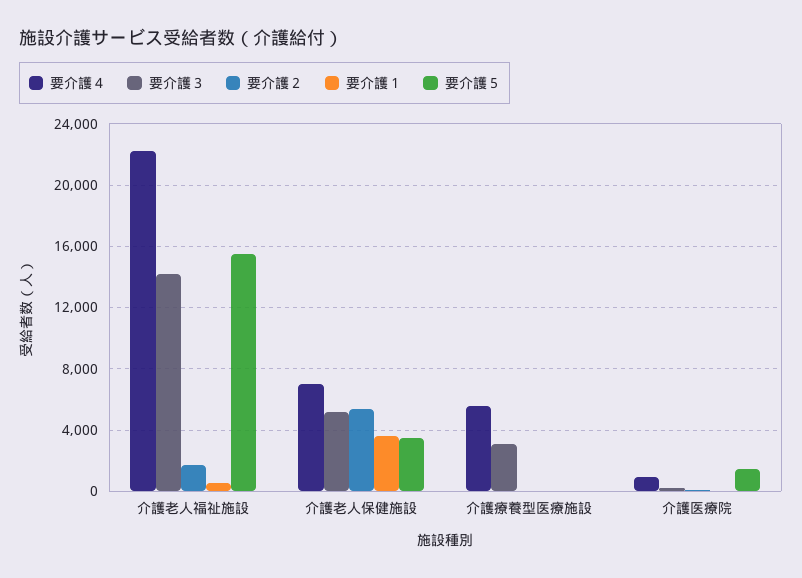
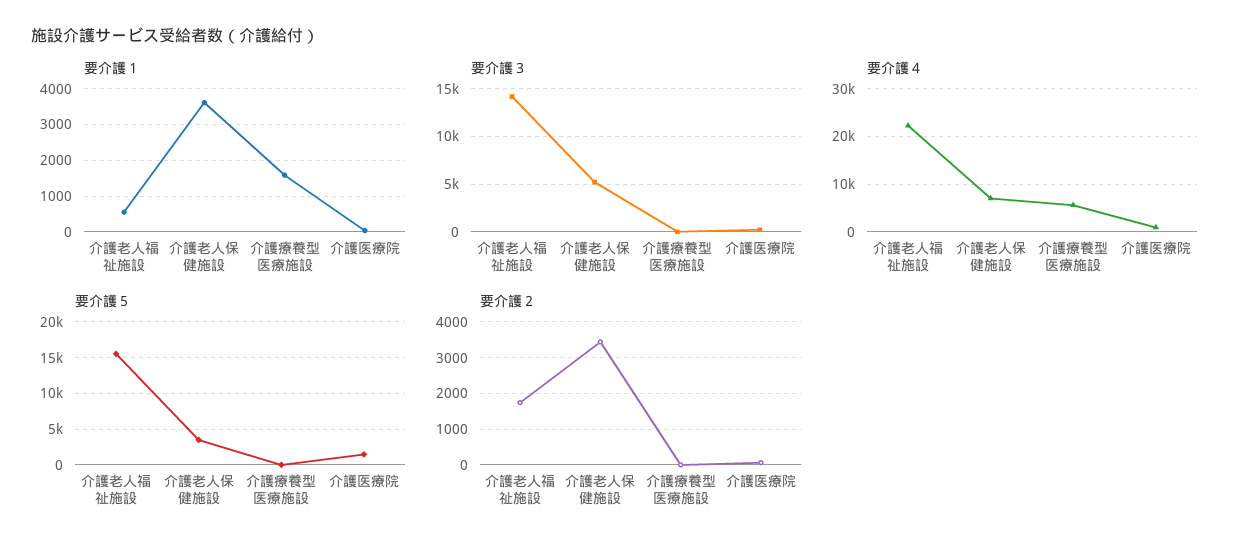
要介護２, 介護老人保健施設: 5500 -> 3400
要介護３, 介護療養型医療施設: 3000 -> 0
要介護１, 介護療養型医療施設: 0 -> 1600

